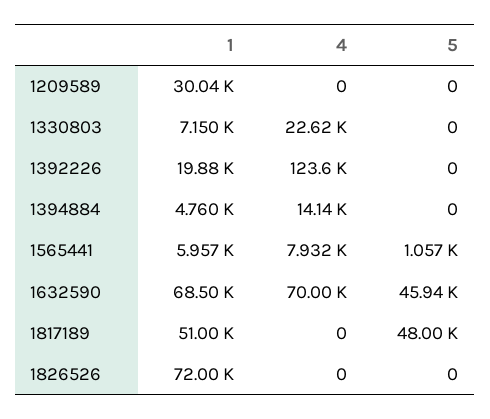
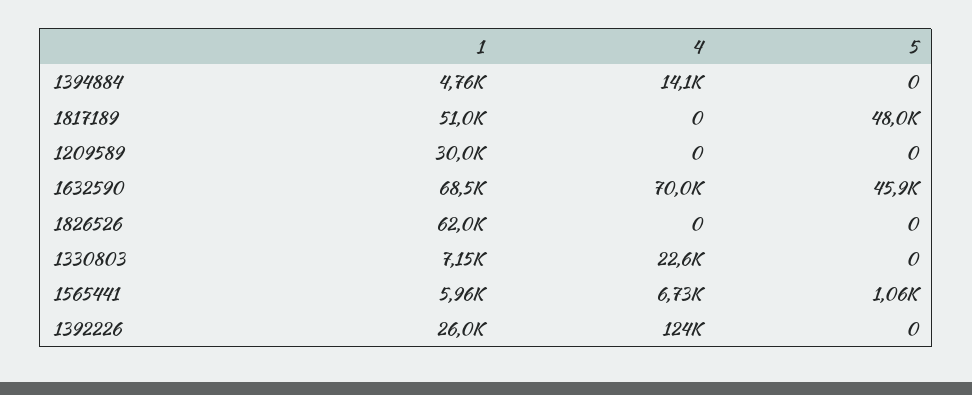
1, 1392226: 19880 -> 26000
4, 1565441: 7932 -> 6730
1, 1826526: 72000 -> 62000

